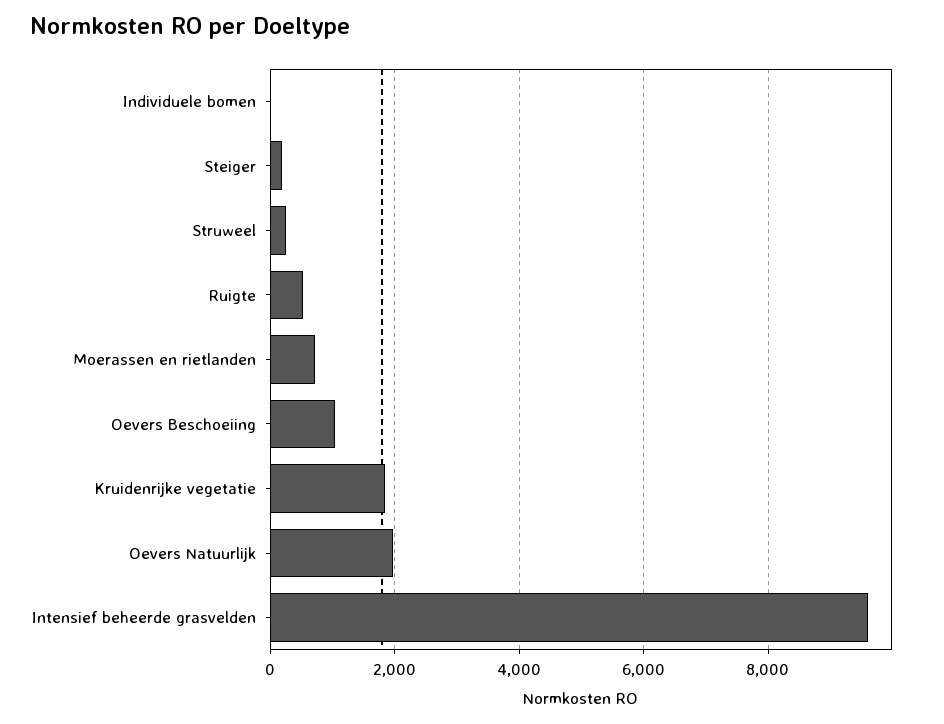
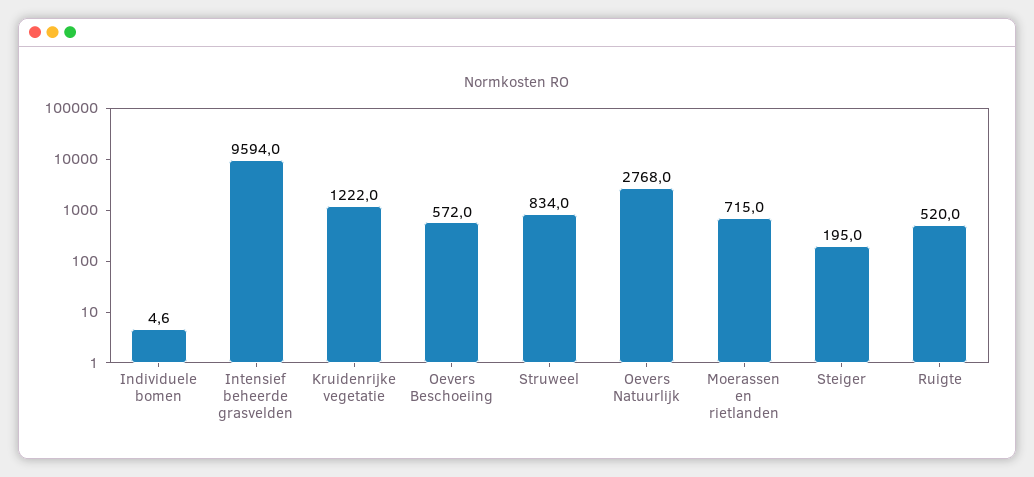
Struweel: 200 -> 834
Oevers Beschoeiing: 1000 -> 572
Kruidenrijke vegetatie: 1800 -> 1222
Oevers Natuurlijk: 2000 -> 2768

